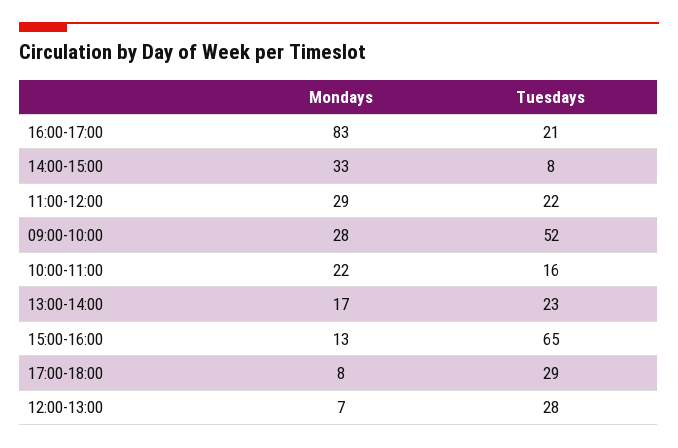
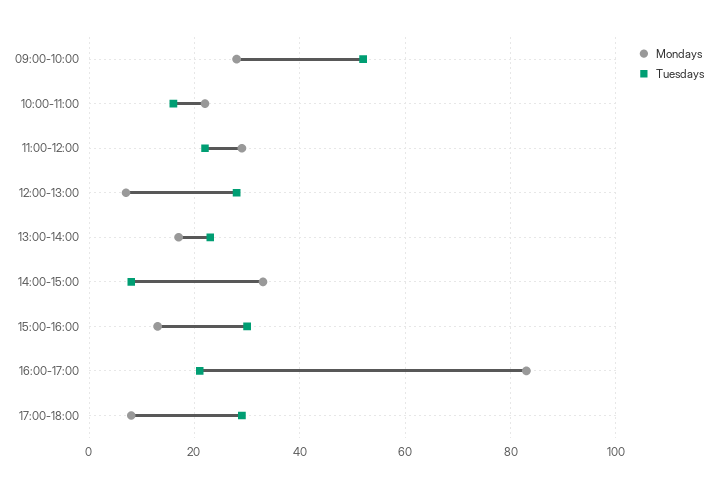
Tuesdays, 15:00-16:00: 65 -> 30

